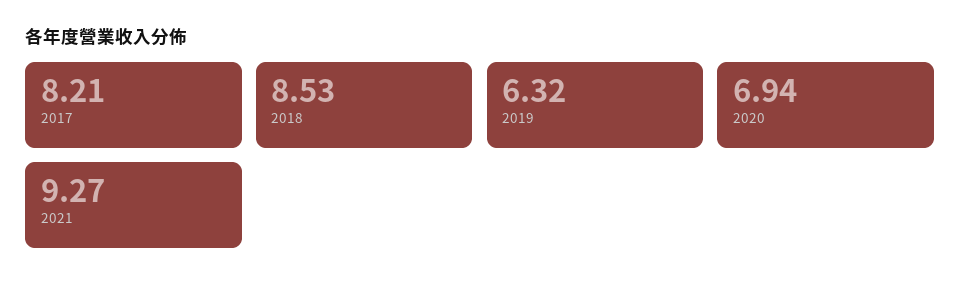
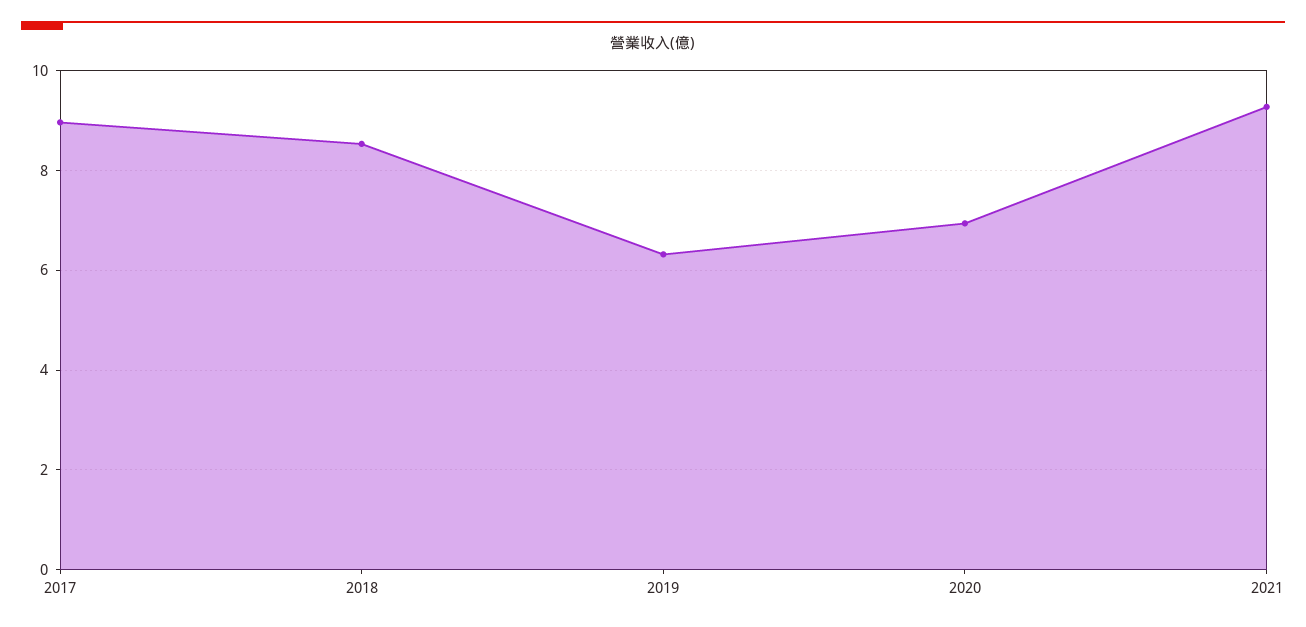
2017: 8.21 -> 9

